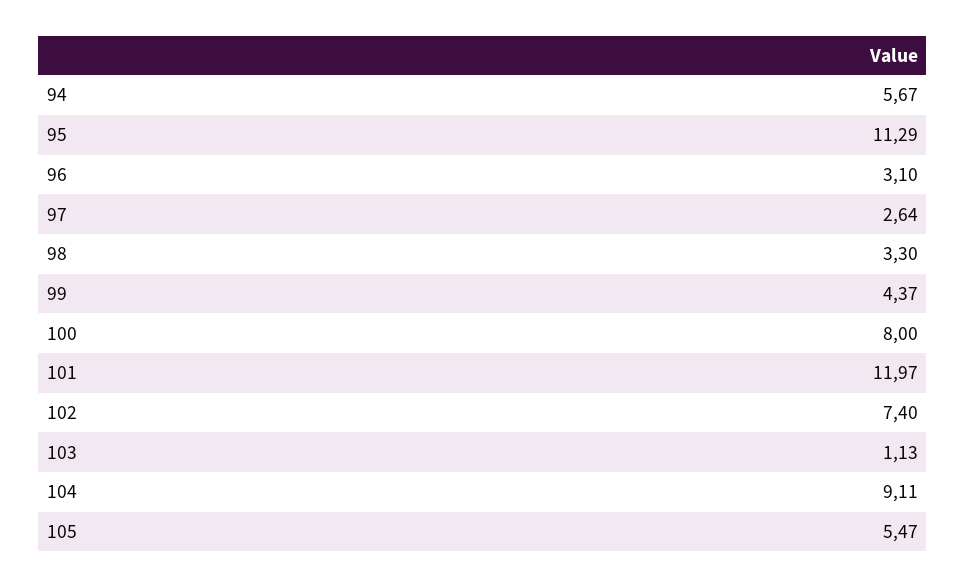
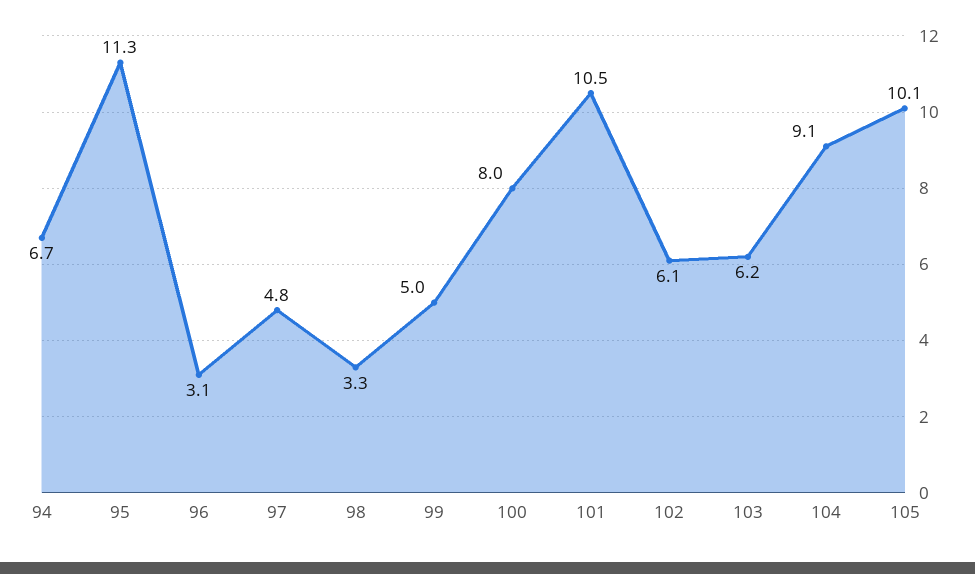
94: 5.67 -> 6.7
97: 2.64 -> 4.8
99: 4.37 -> 5
101: 11.97 -> 10.5
102: 7.4 -> 6.1
103: 1.13 -> 6.2
105: 5.47 -> 10.1

